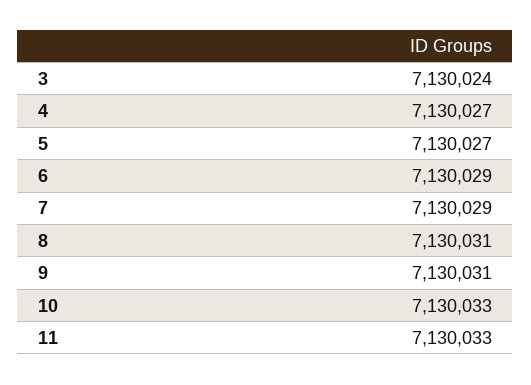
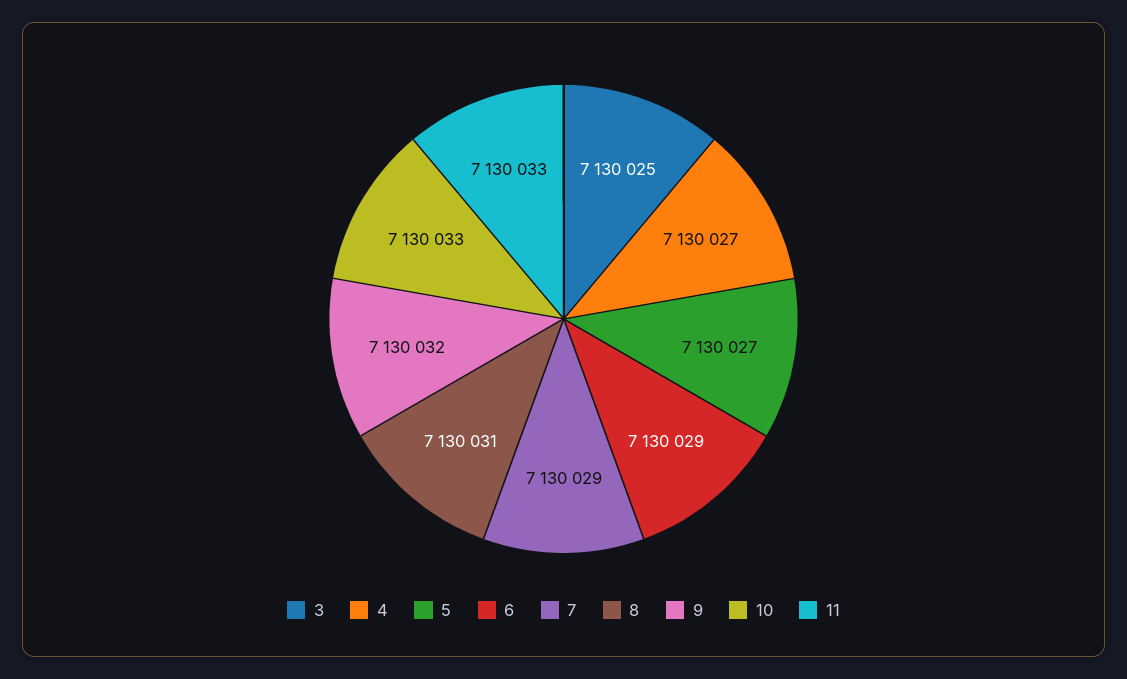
3: 7130024 -> 7130025
9: 7130031 -> 7130032

